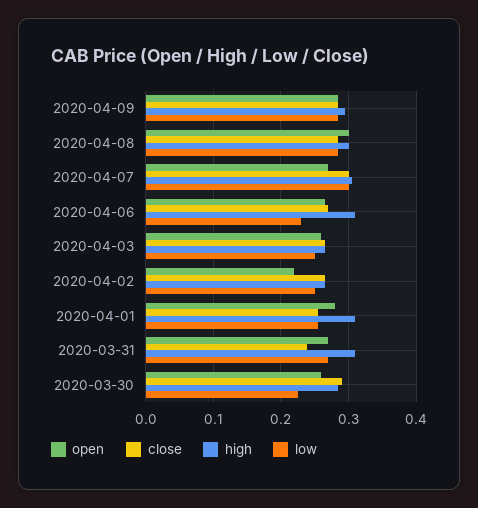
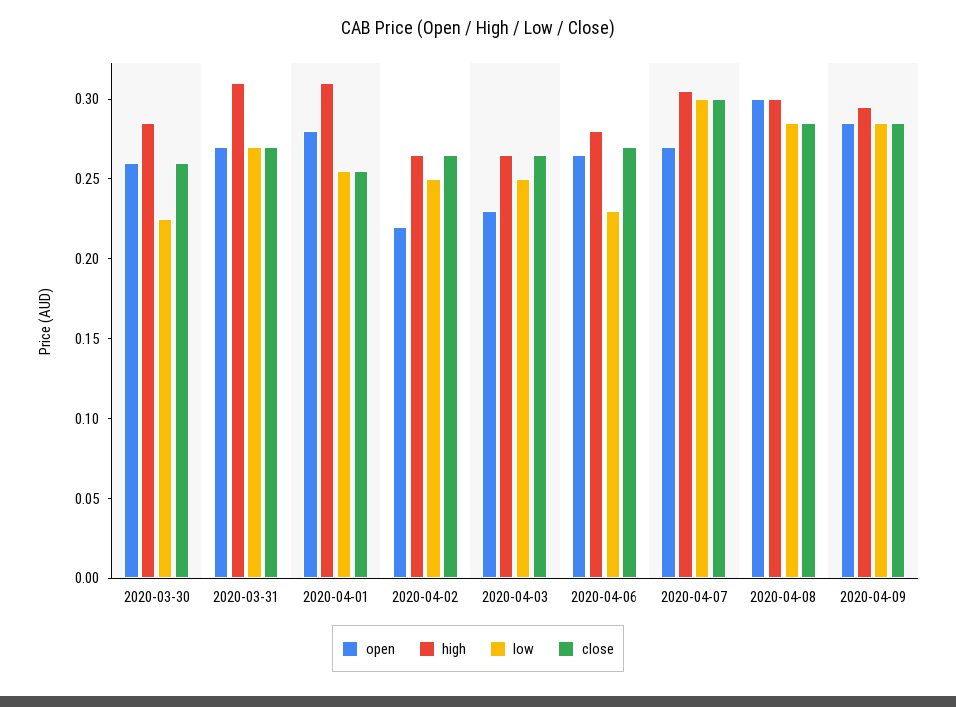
high, 2020-04-06: 0.31 -> 0.28
open, 2020-04-03: 0.26 -> 0.23
close, 2020-03-31: 0.24 -> 0.27
close, 2020-03-30: 0.29 -> 0.26

